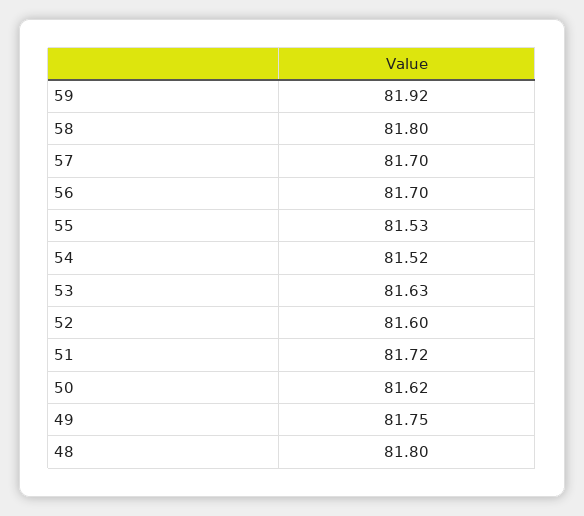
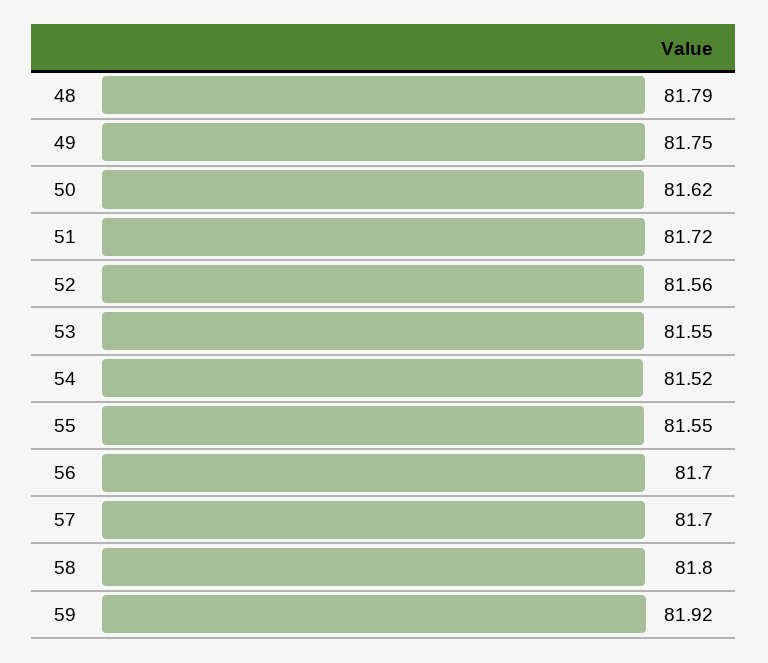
55: 81.53 -> 81.55
53: 81.63 -> 81.55
52: 81.6 -> 81.56
48: 81.8 -> 81.79

